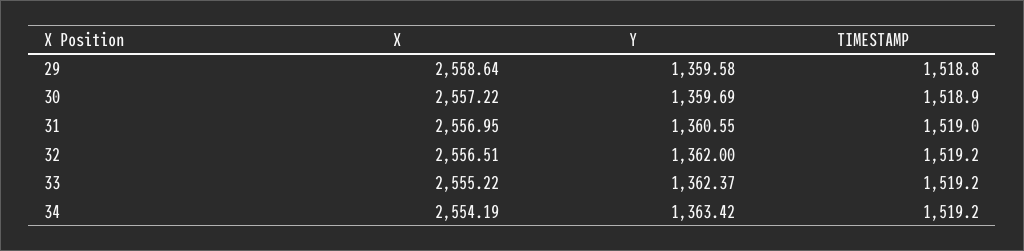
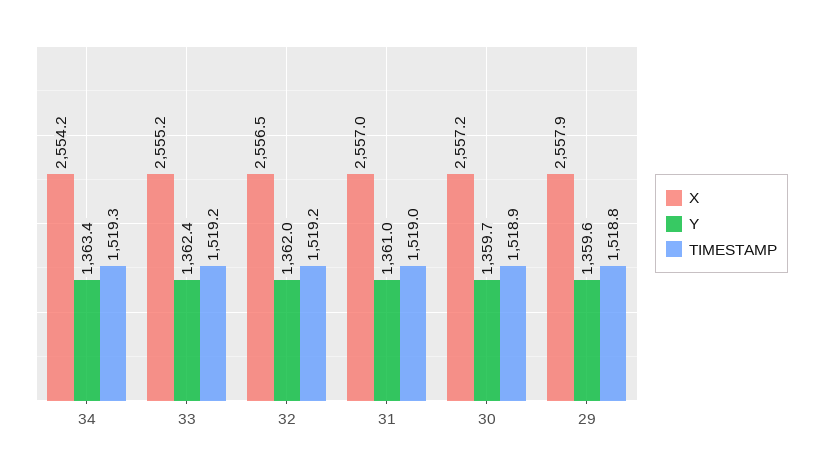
X, 29: 2558.64 -> 2557.9
Y, 31: 1360.55 -> 1361
TIMESTAMP, 34: 1519.2 -> 1519.3

